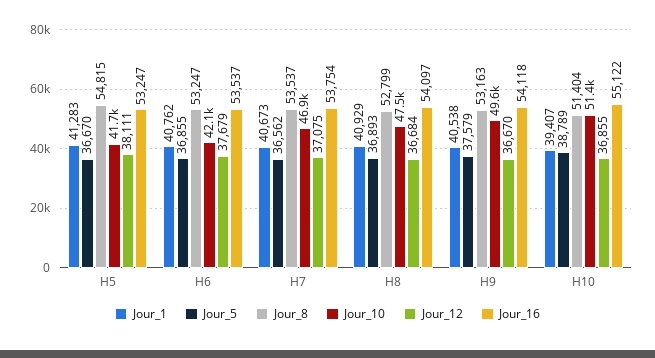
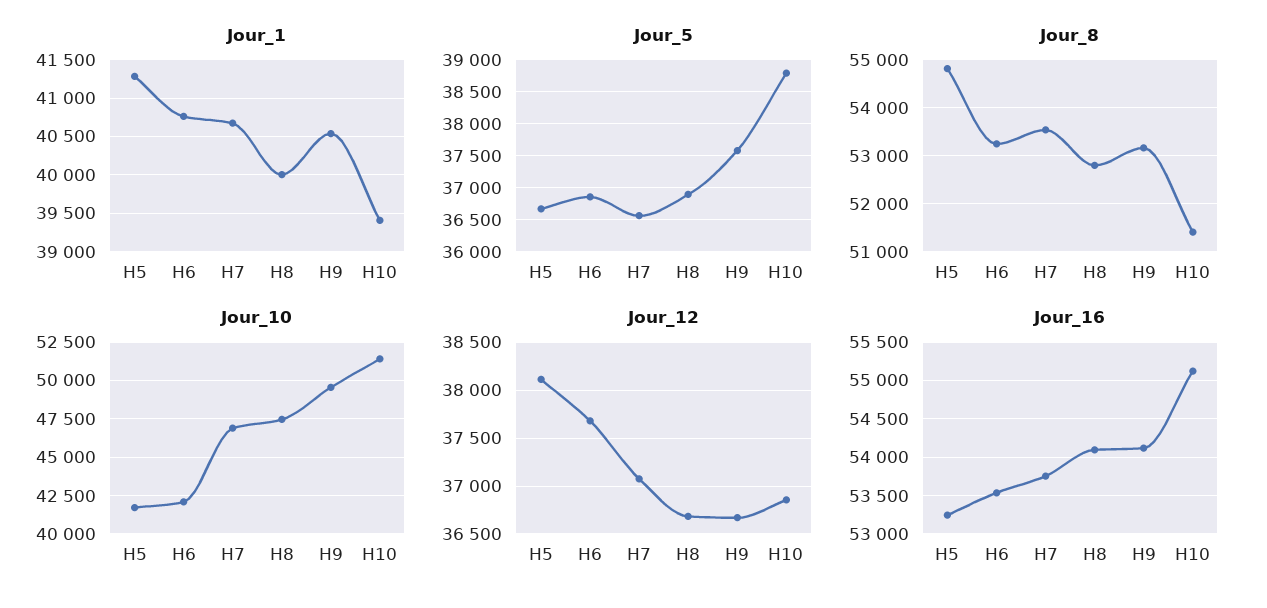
Jour_1, H8: 40929 -> 40000

